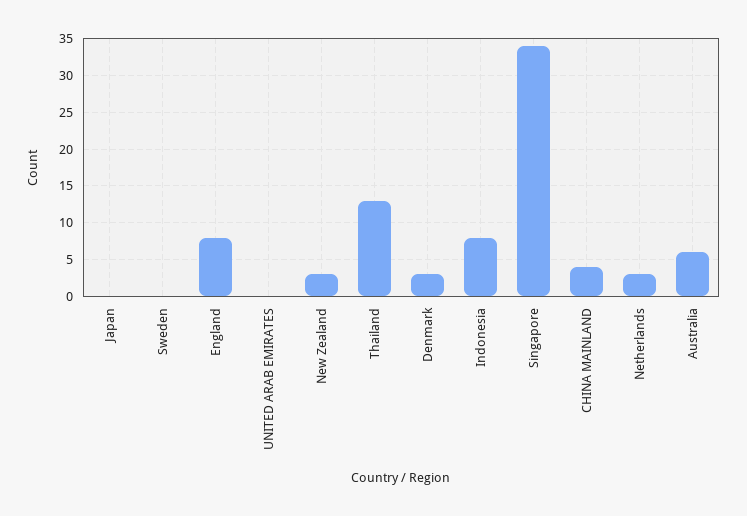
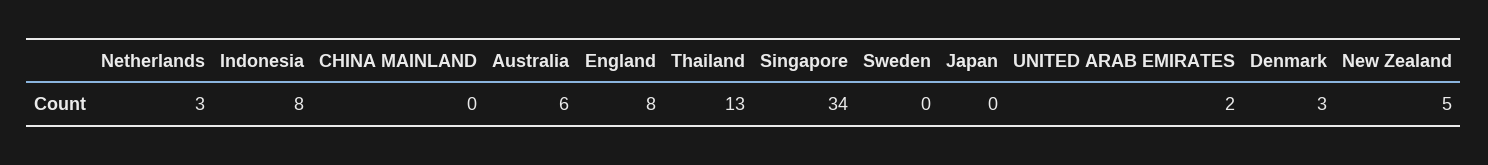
UNITED ARAB EMIRATES: 0 -> 2
New Zealand: 3 -> 5
CHINA MAINLAND: 4 -> 0

